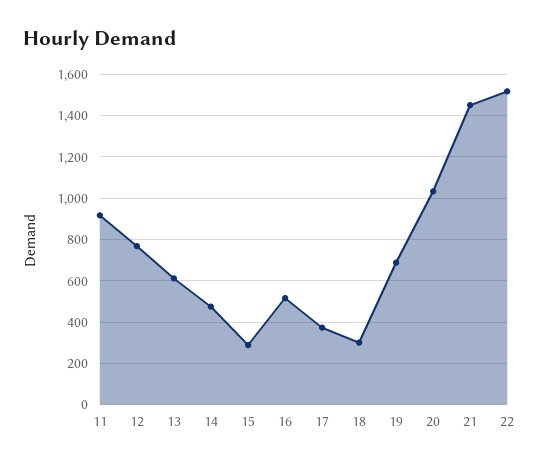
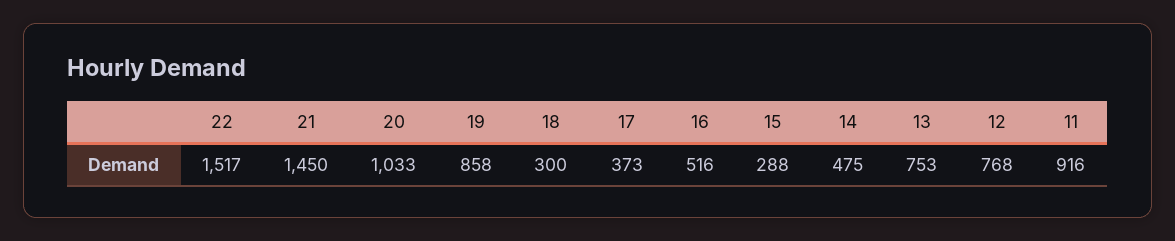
13: 600 -> 753
19: 700 -> 858

